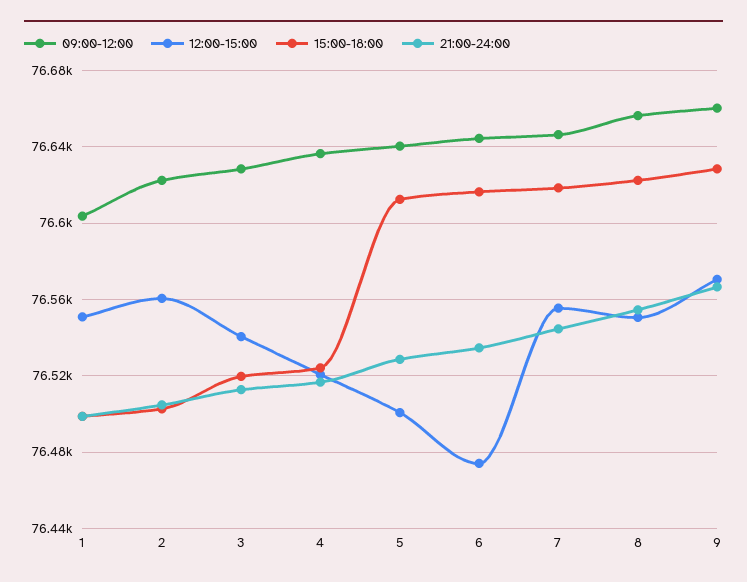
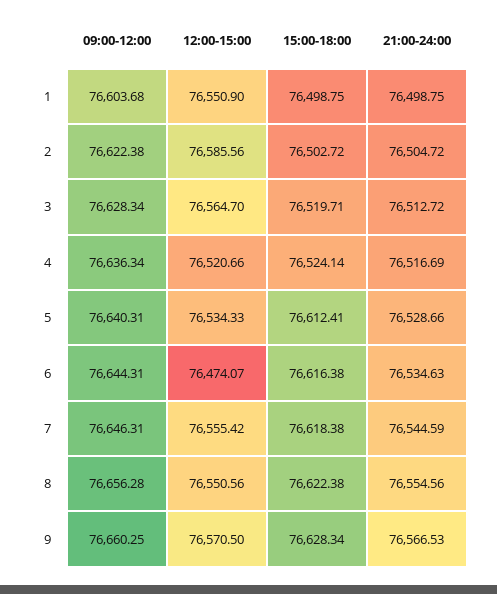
12:00-15:00, 2: 76560 -> 76585.56
12:00-15:00, 3: 76540 -> 76564.7
12:00-15:00, 5: 76500 -> 76534.33

